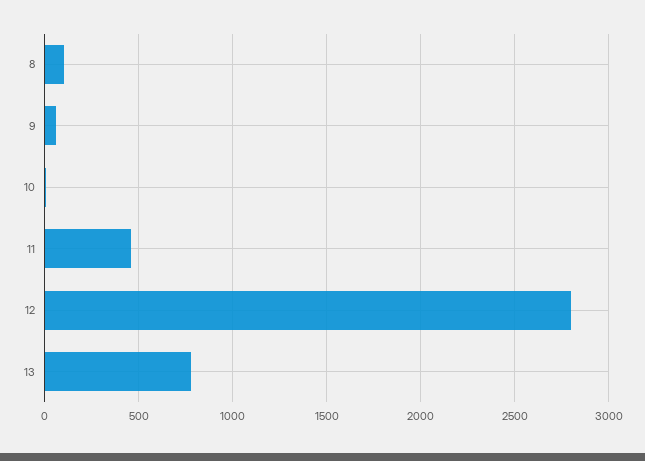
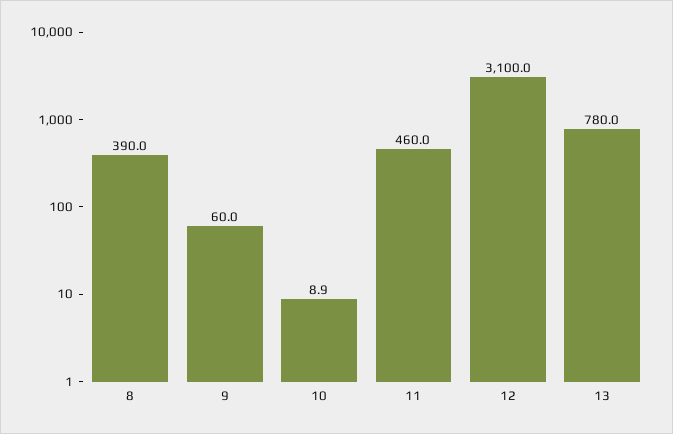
8: 100 -> 390
12: 2800 -> 3100

